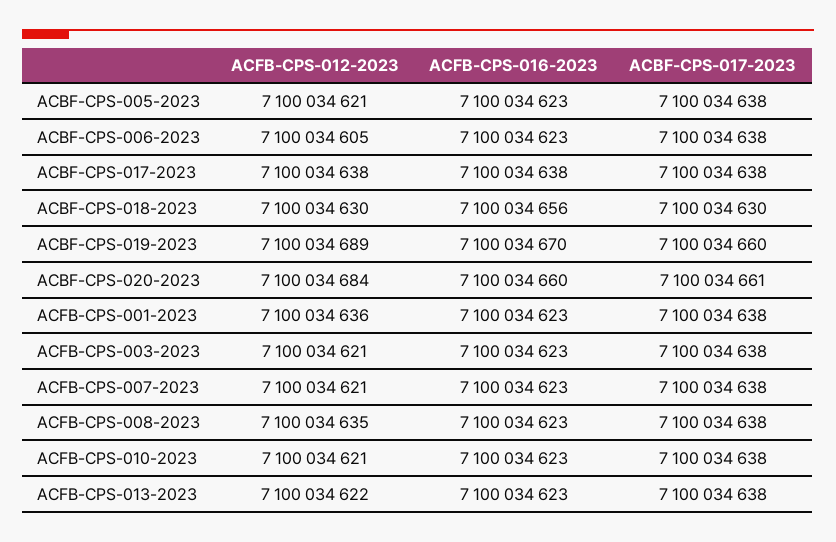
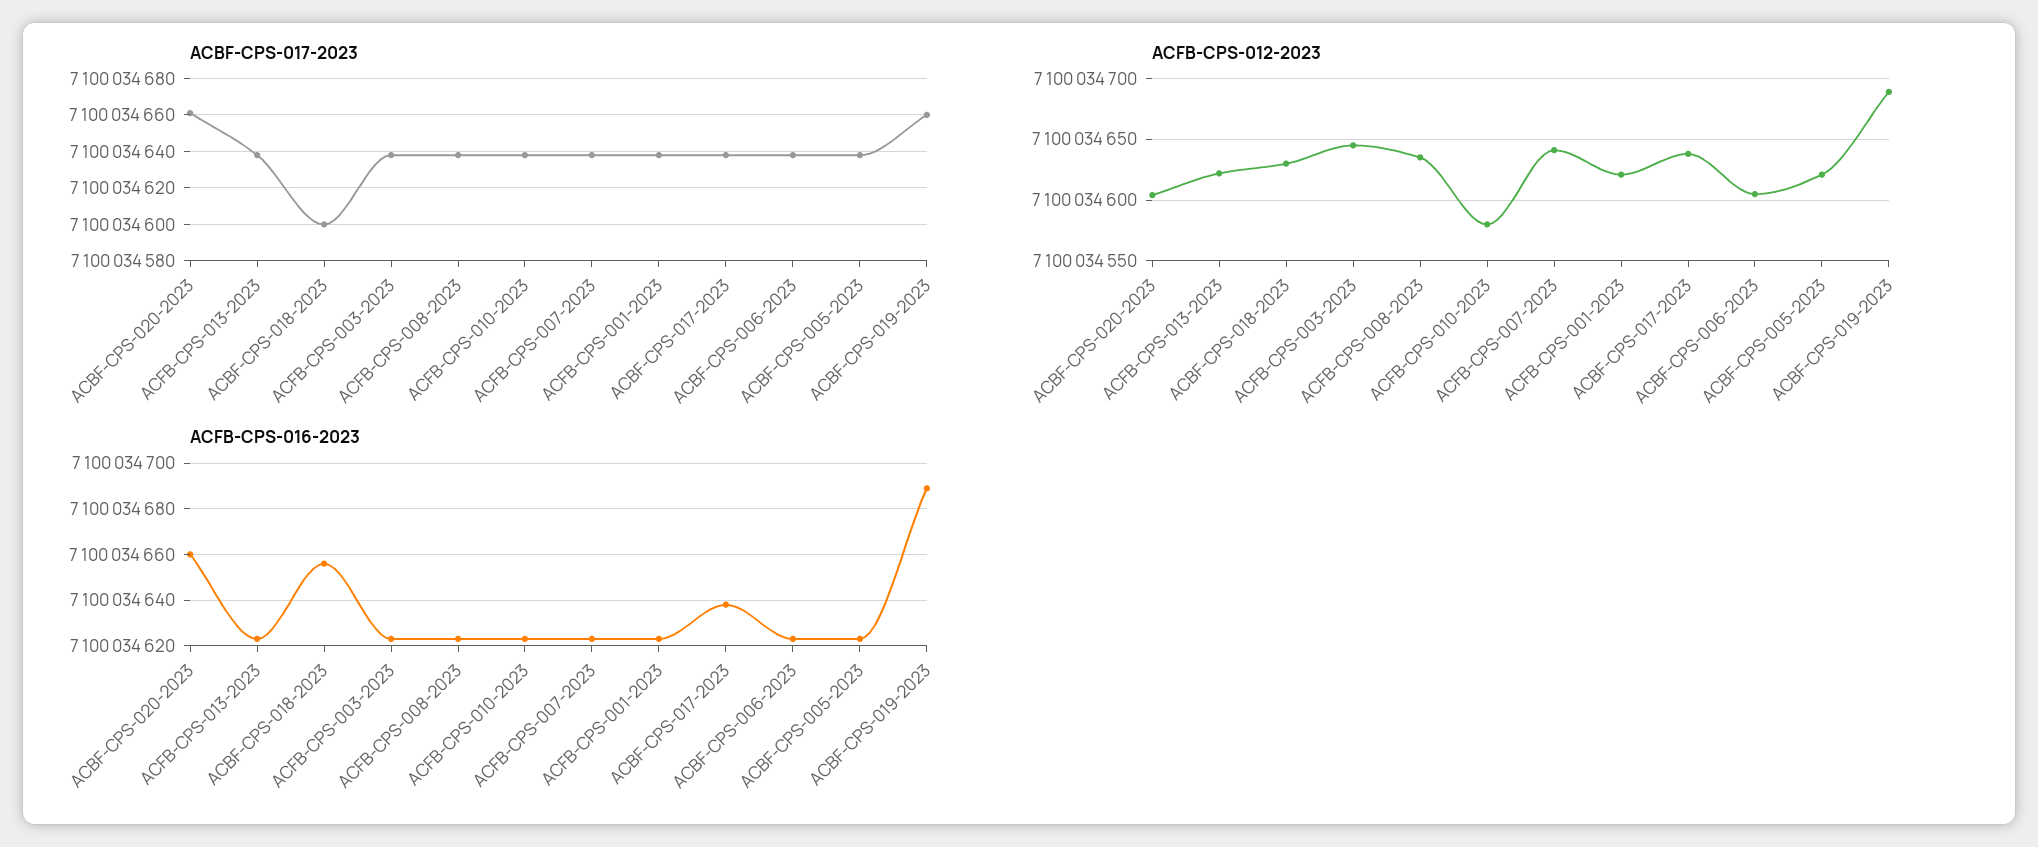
ACBF-CPS-017-2023, ACBF-CPS-018-2023: 7100034630 -> 7100034600
ACFB-CPS-016-2023, ACBF-CPS-019-2023: 7100034670 -> 7100034690
ACFB-CPS-012-2023, ACBF-CPS-020-2023: 7100034684 -> 7100034605
ACFB-CPS-012-2023, ACFB-CPS-001-2023: 7100034636 -> 7100034620
ACFB-CPS-012-2023, ACFB-CPS-003-2023: 7100034621 -> 7100034645
ACFB-CPS-012-2023, ACFB-CPS-007-2023: 7100034621 -> 7100034640
ACFB-CPS-012-2023, ACFB-CPS-010-2023: 7100034621 -> 7100034580

